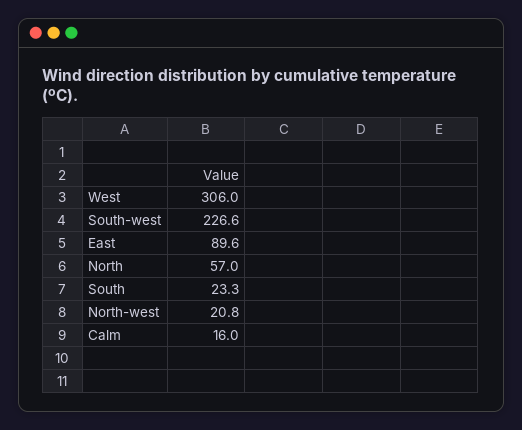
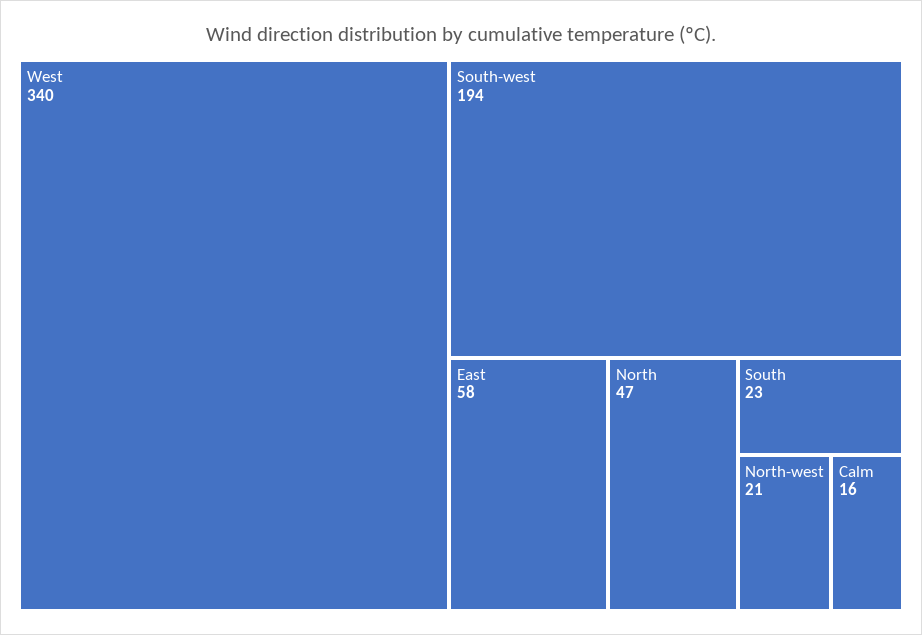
West: 306 -> 340
South-west: 226.6 -> 194
East: 89.6 -> 58
North: 57 -> 47

